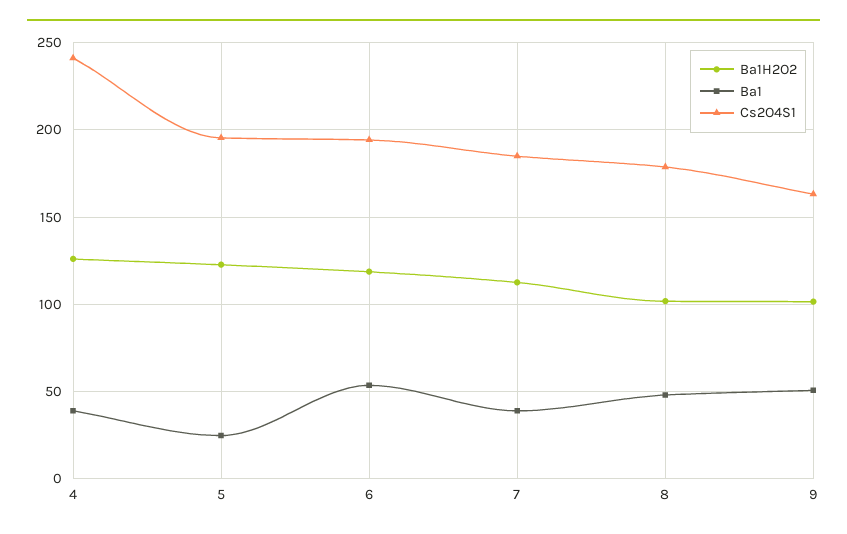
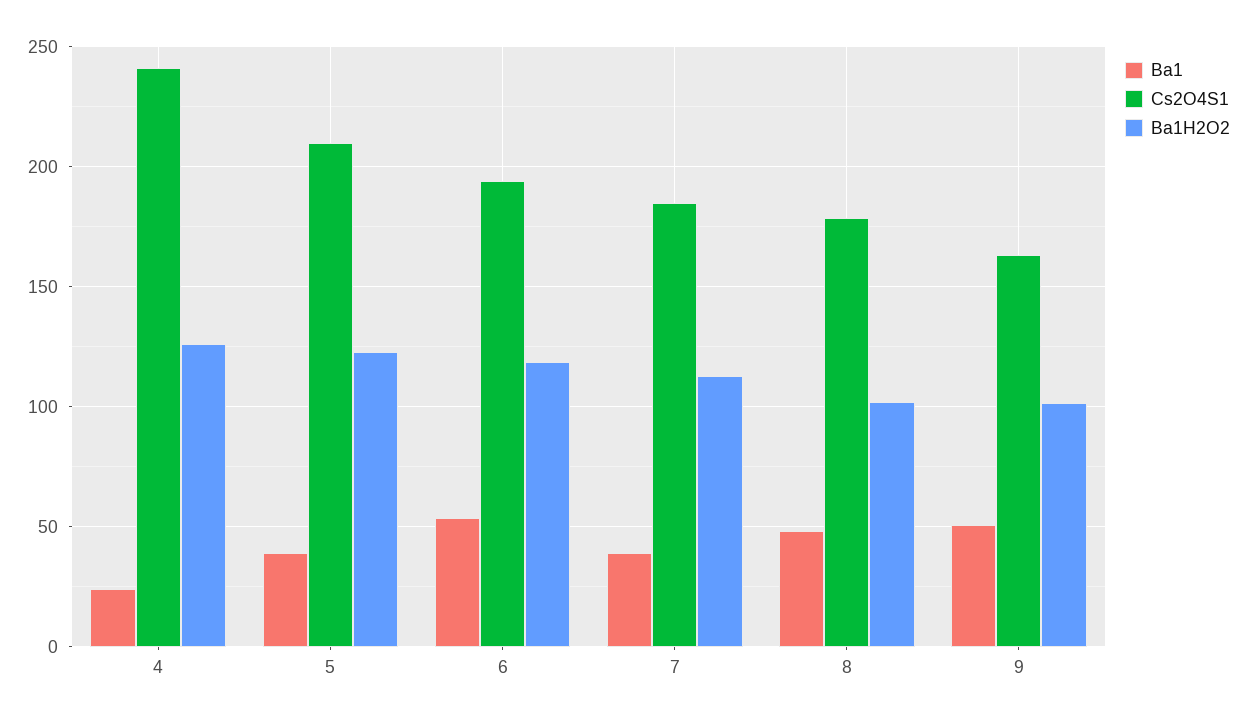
Ba1, 4: 40 -> 25
Ba1, 5: 25 -> 40
Cs2O4S1, 5: 195 -> 210

